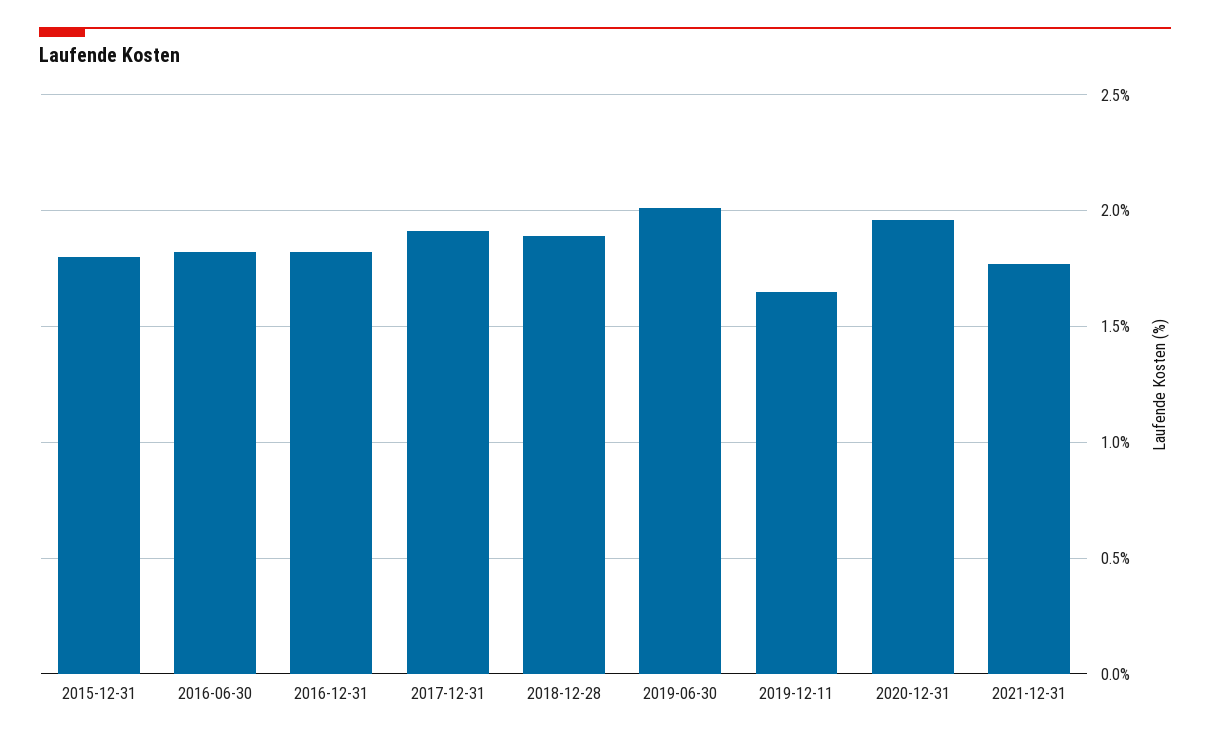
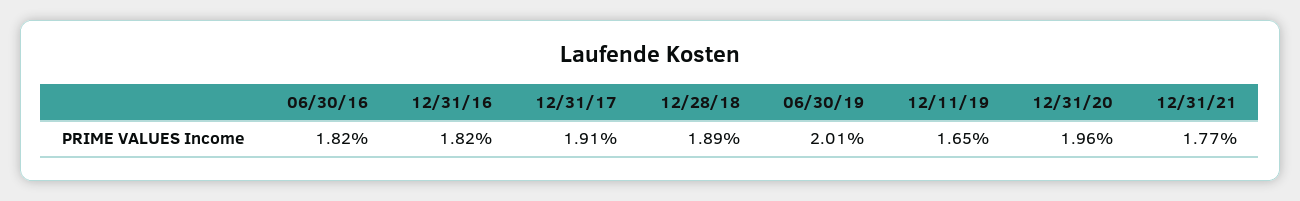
2015-12-31: 1.8 -> none

